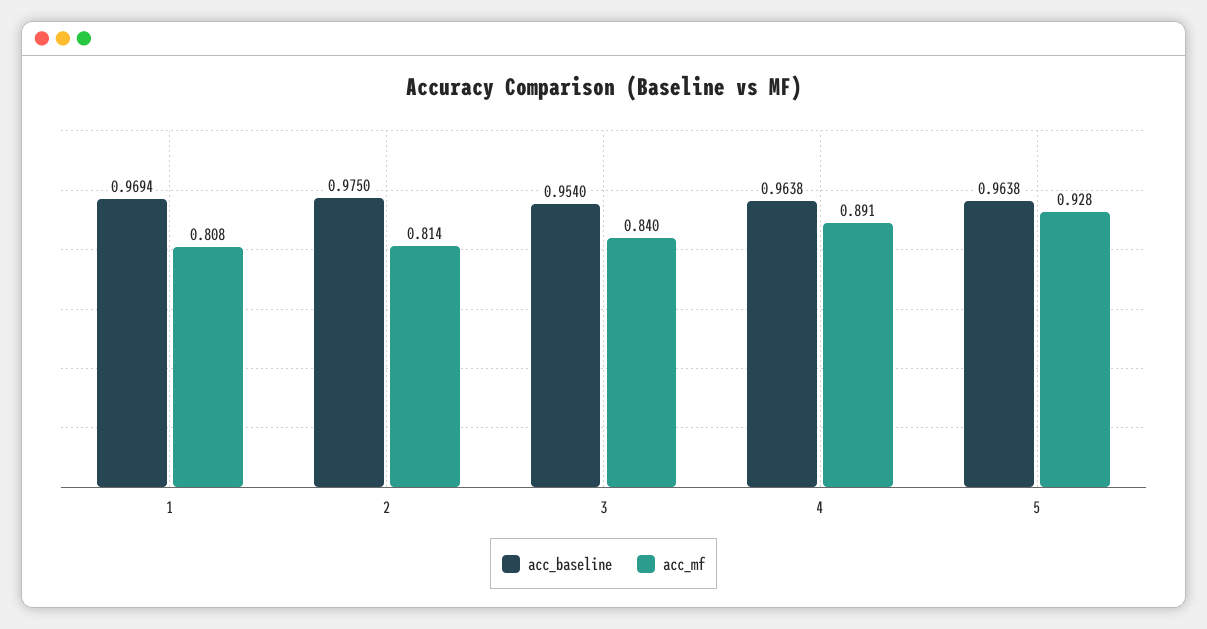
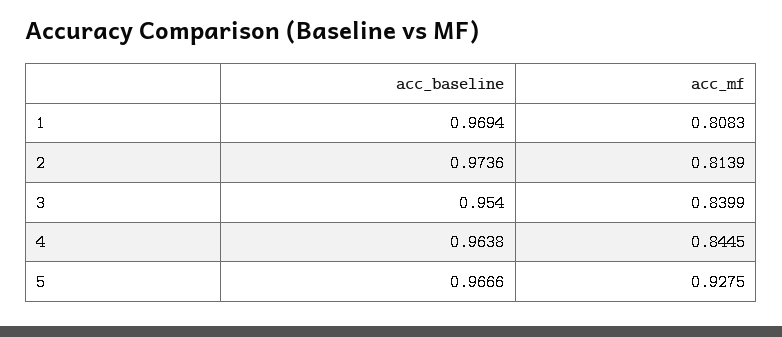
acc_baseline, 2: 0.975 -> 0.9736
acc_mf, 4: 0.891 -> 0.8445
acc_baseline, 5: 0.9638 -> 0.9666

